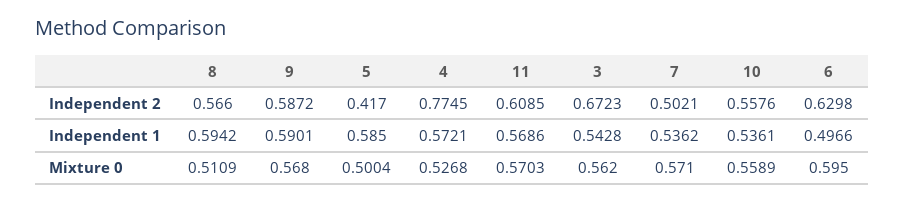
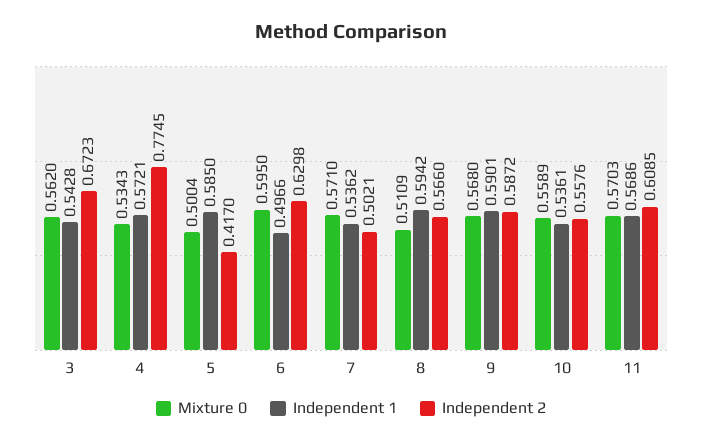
Mixture 0, 4: 0.5268 -> 0.5343

